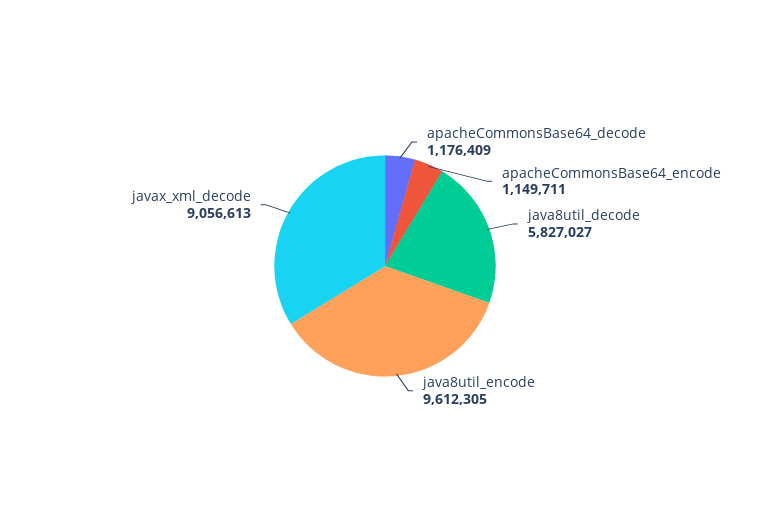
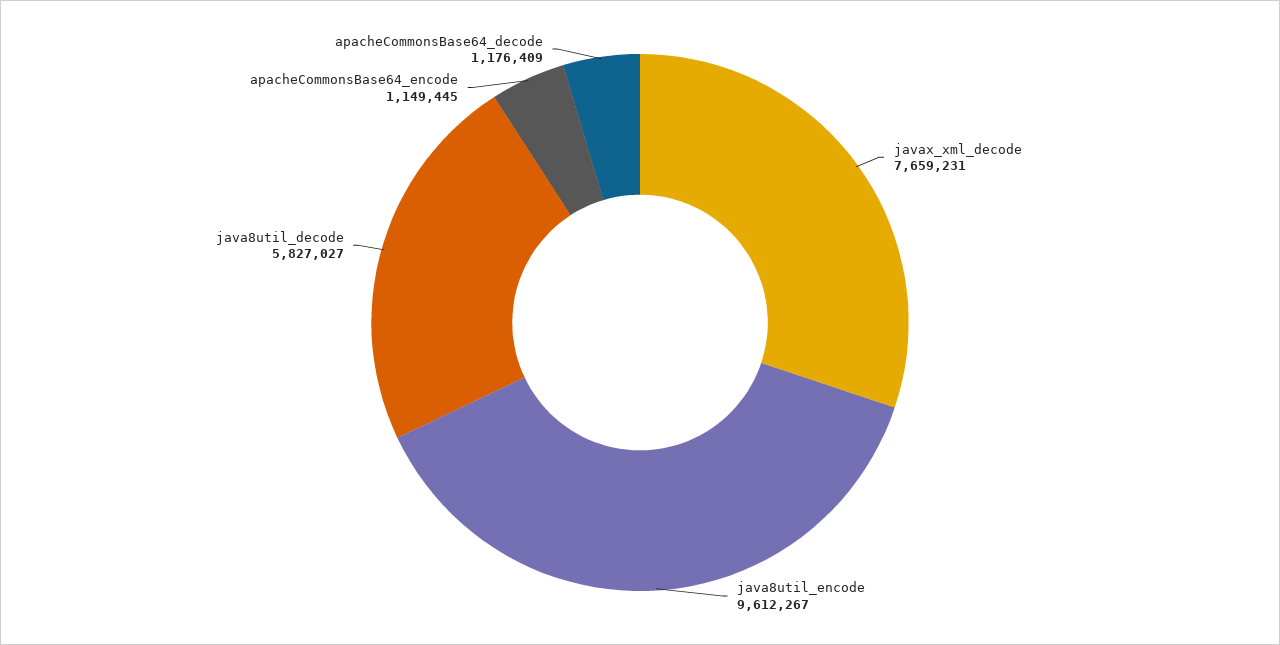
apacheCommonsBase64_encode: 1149711 -> 1149445
java8util_encode: 9612305 -> 9612267
javax_xml_decode: 9056613 -> 7659231

